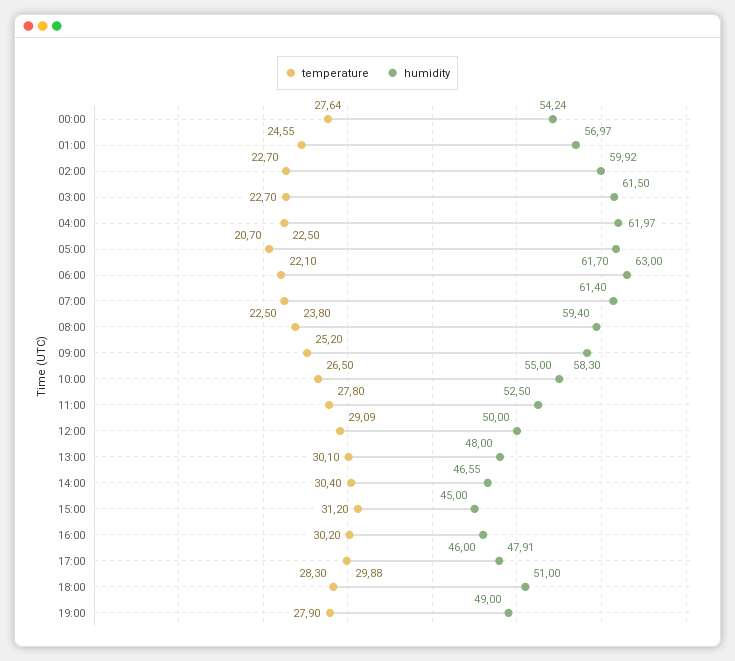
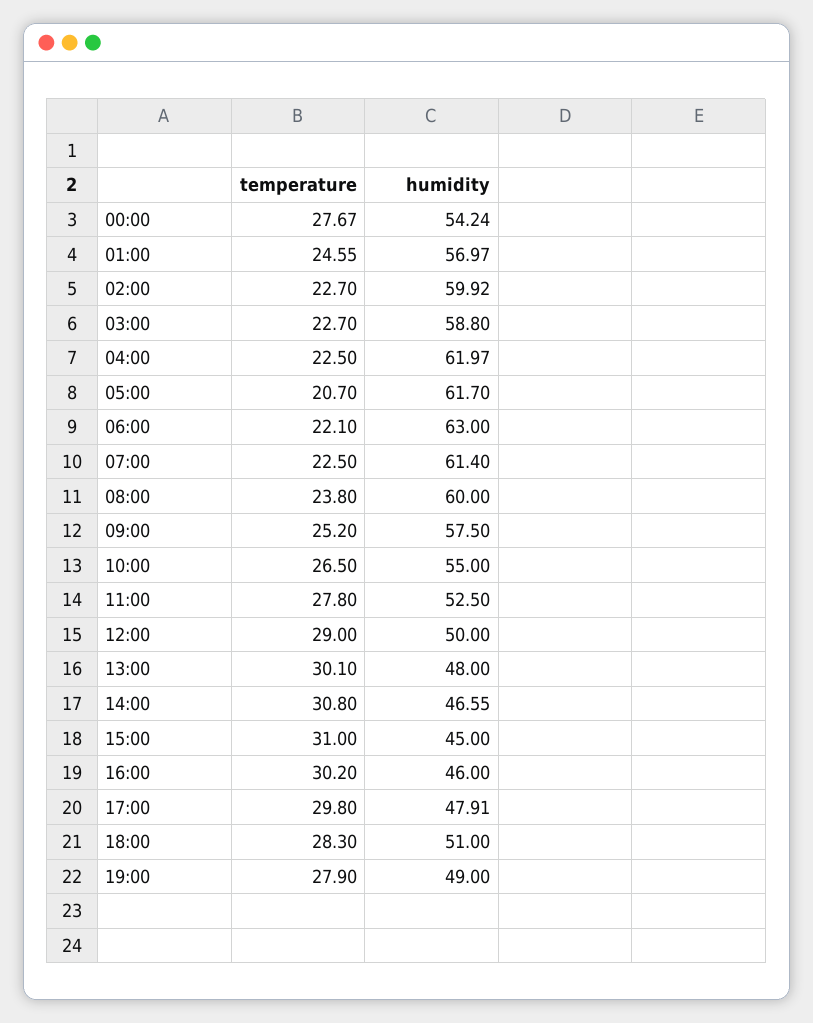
temperature, 00:00: 27.64 -> 27.67
humidity, 03:00: 61.5 -> 58.8
humidity, 08:00: 59.4 -> 60
humidity, 09:00: 58.3 -> 57.5
temperature, 12:00: 29.09 -> 29
temperature, 14:00: 30.4 -> 30.8
temperature, 15:00: 31.2 -> 31
temperature, 17:00: 29.88 -> 29.8

